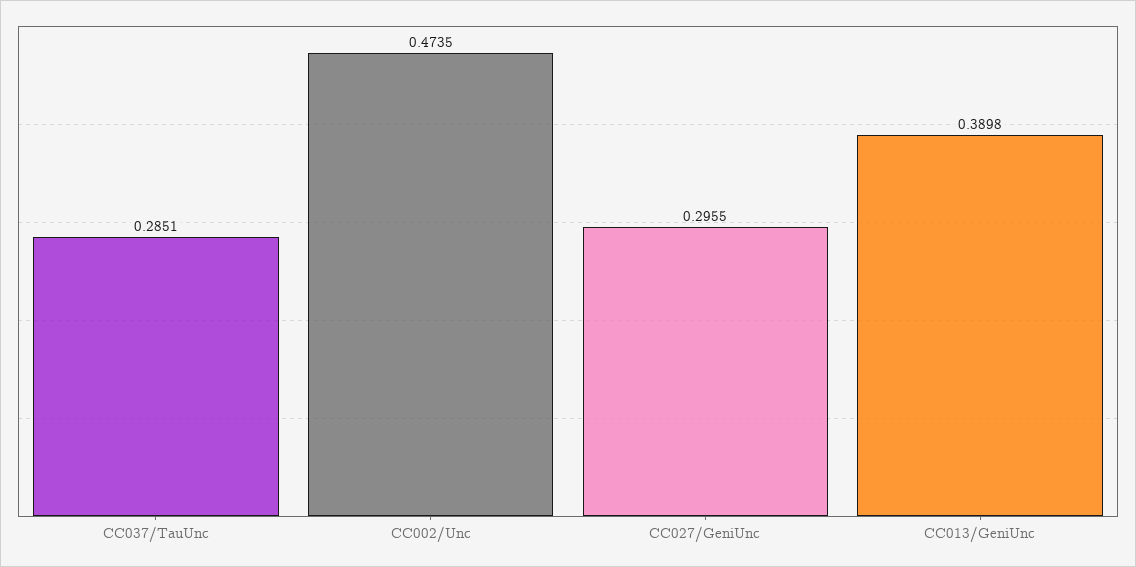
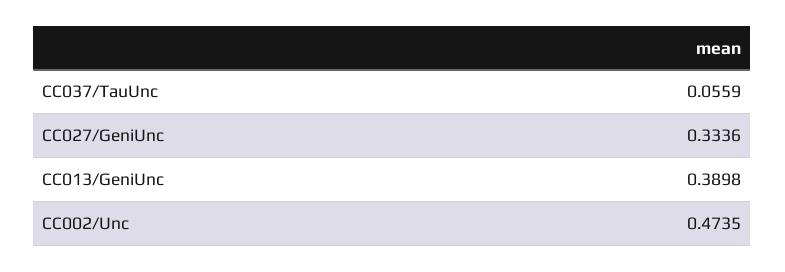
CC037/TauUnc: 0.2851 -> 0.0559
CC027/GeniUnc: 0.2955 -> 0.3336

